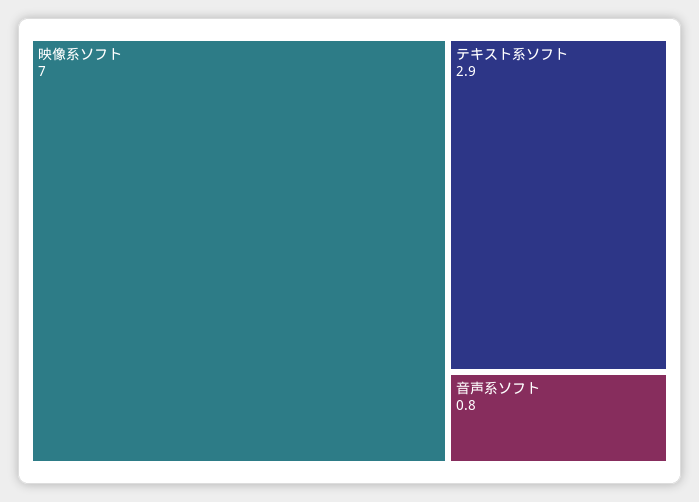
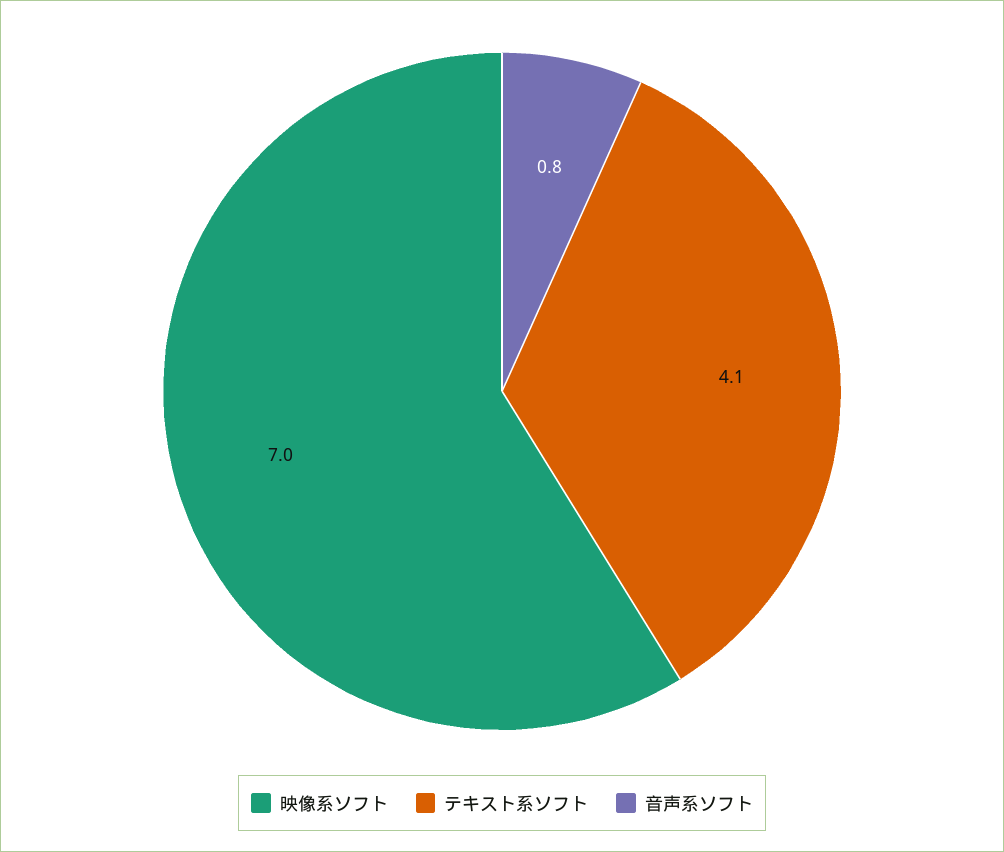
テキスト系ソフト: 2.9 -> 4.1

